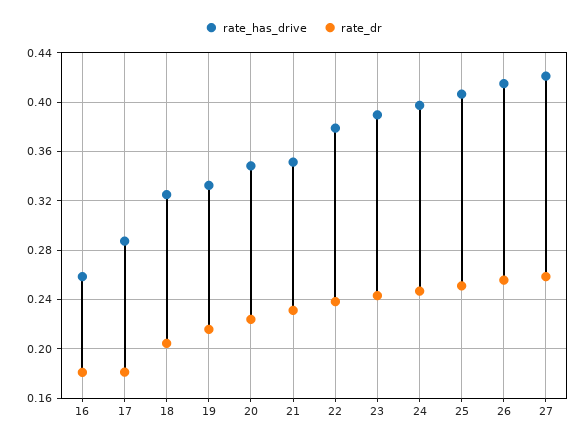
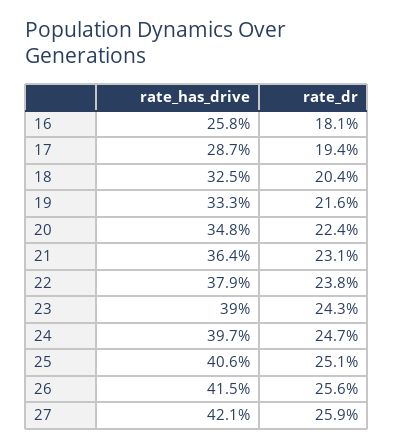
rate_dr, 17: 0.18 -> 0.194
rate_has_drive, 21: 0.35 -> 0.364

